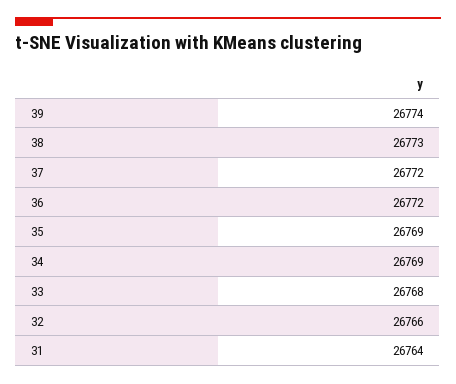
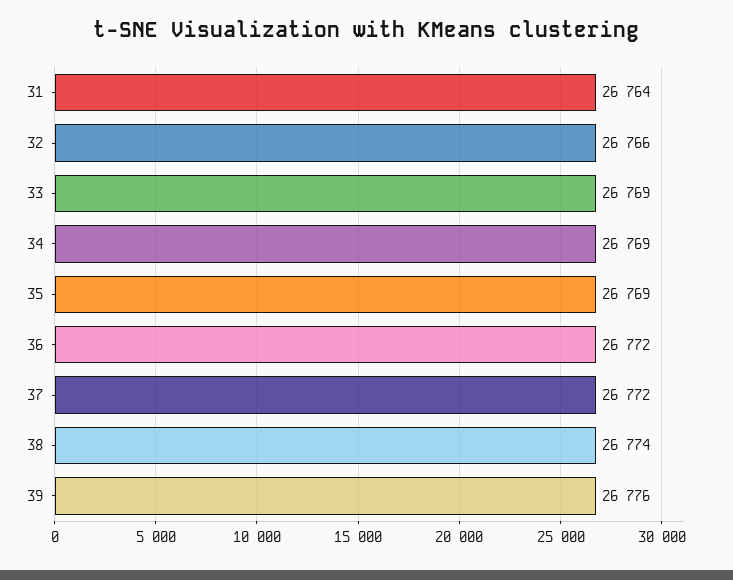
39: 26774 -> 26776
38: 26773 -> 26774
33: 26768 -> 26769

